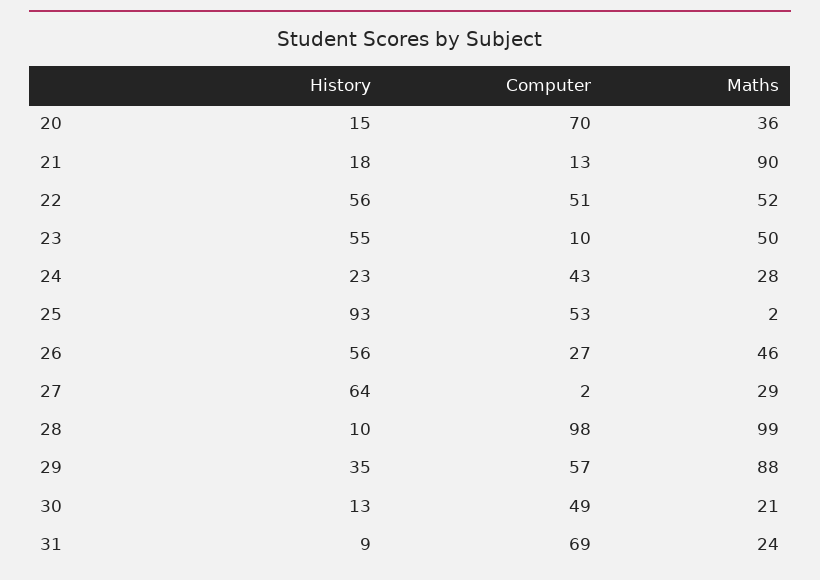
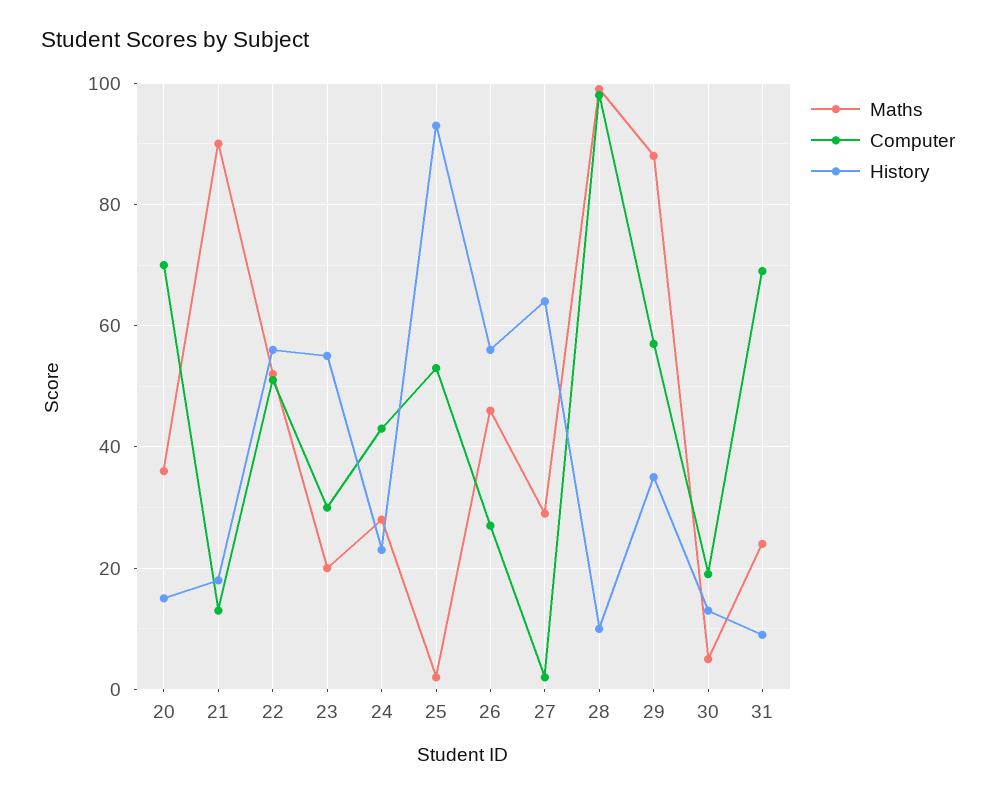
Computer, 23: 10 -> 30
Maths, 23: 50 -> 20
Computer, 30: 49 -> 20
Maths, 30: 21 -> 5

